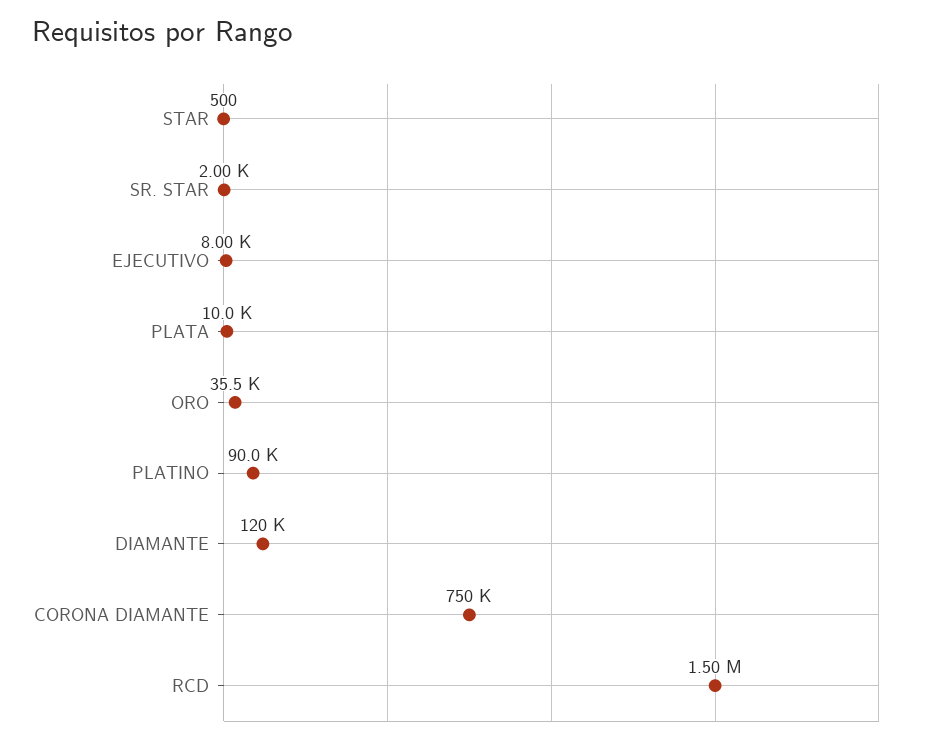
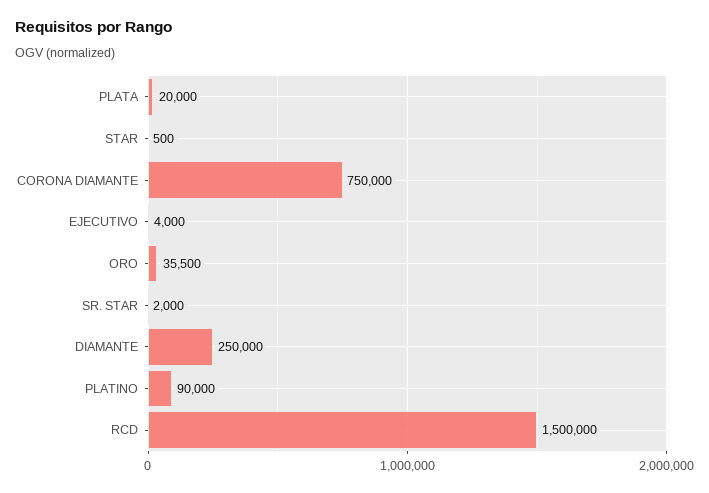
EJECUTIVO: 8000 -> 4000
PLATA: 10000 -> 20000
DIAMANTE: 120000 -> 250000

